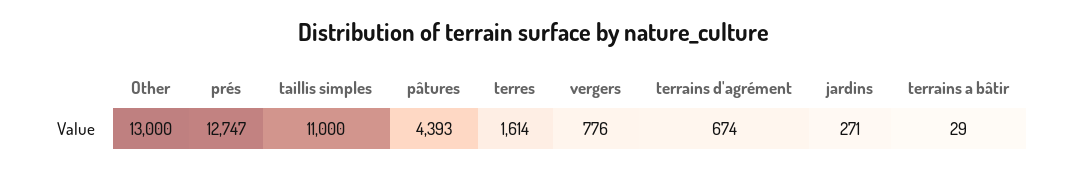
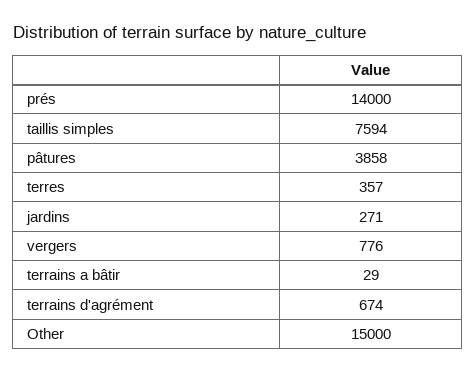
Other: 13000 -> 15000
prés: 12747 -> 14000
taillis simples: 11000 -> 7594
pâtures: 4393 -> 3858
terres: 1614 -> 357

